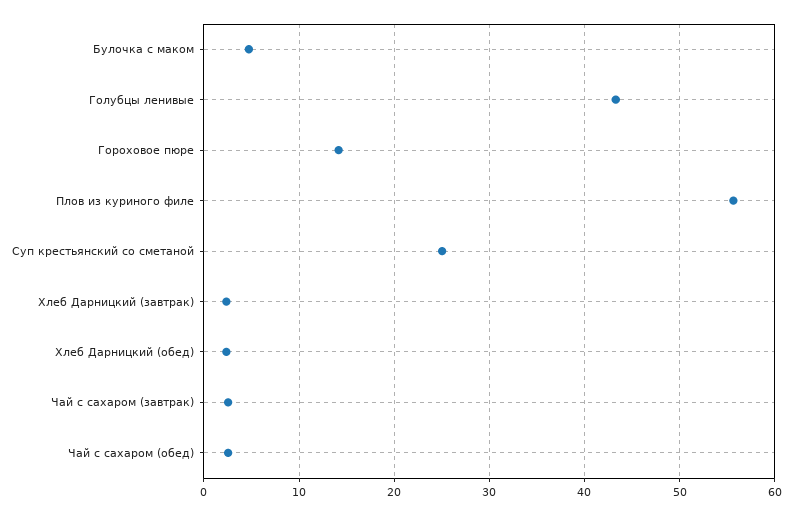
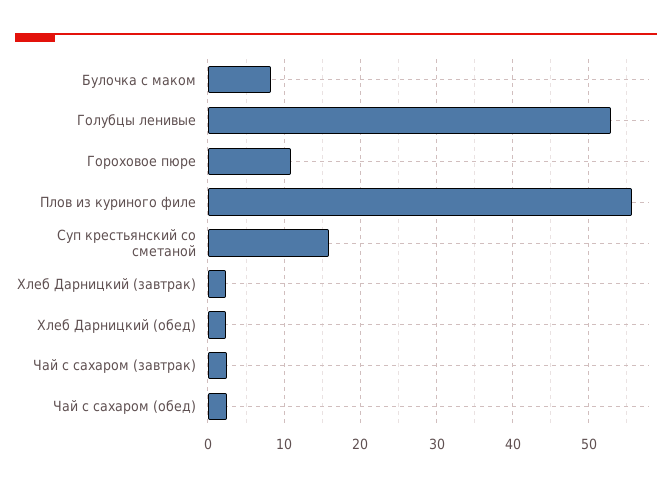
Булочка с маком: 5 -> 8
Голубцы ленивые: 43 -> 53
Гороховое пюре: 14 -> 11
Суп крестьянский со сметаной: 25 -> 16

